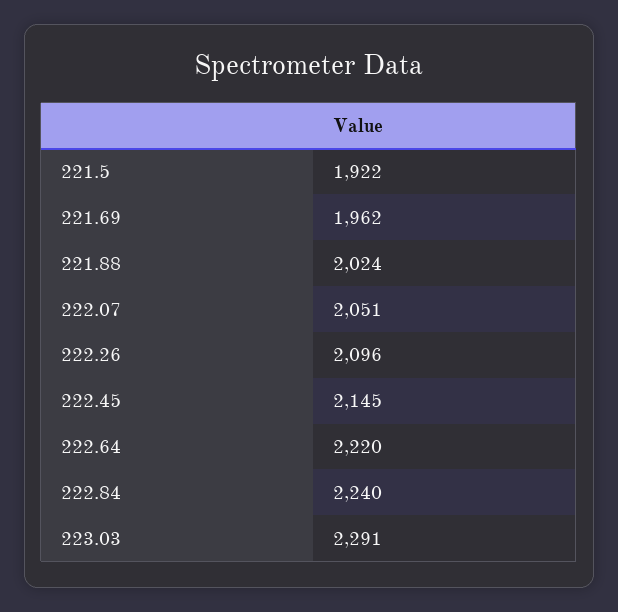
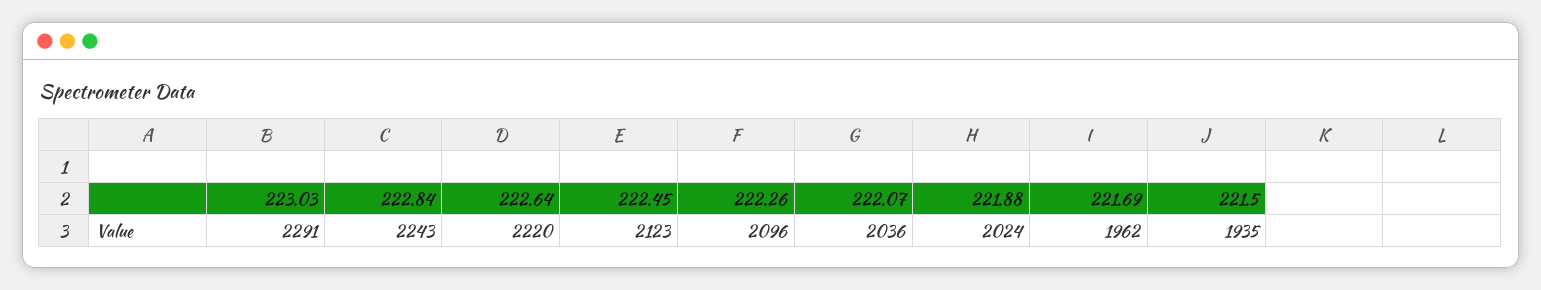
221.5: 1922 -> 1935
222.07: 2051 -> 2036
222.45: 2145 -> 2123
222.84: 2240 -> 2243

